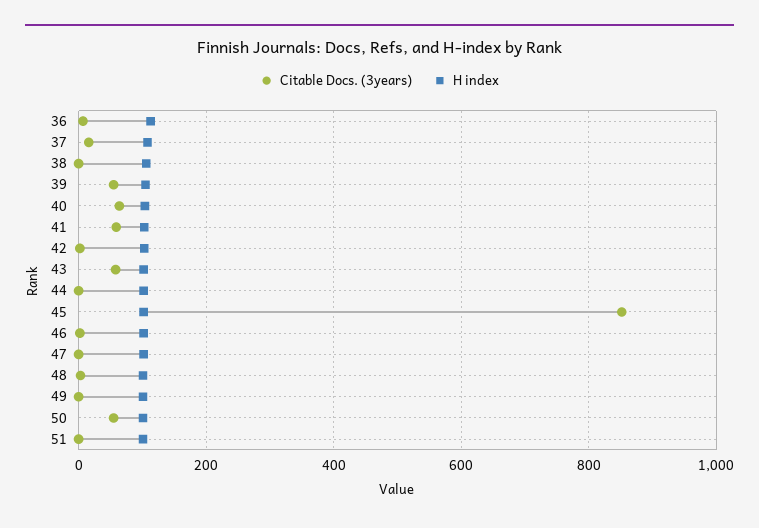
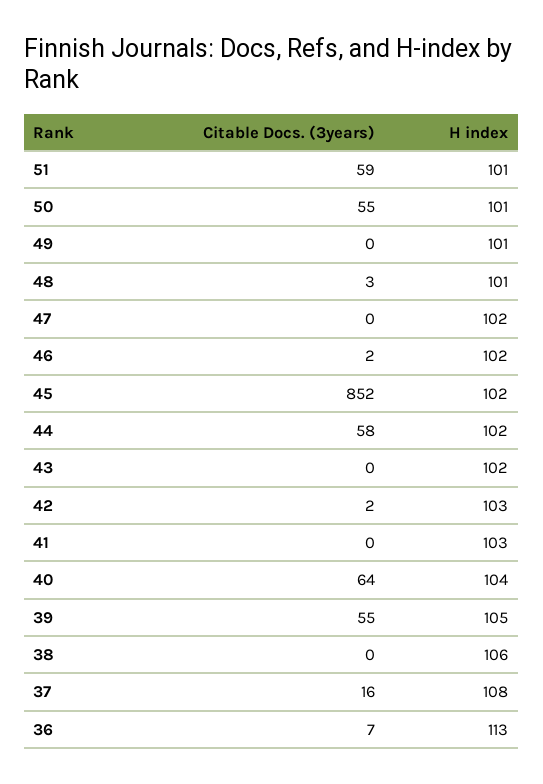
Citable Docs. (3years), 41: 60 -> 0
Citable Docs. (3years), 43: 60 -> 0
Citable Docs. (3years), 44: 0 -> 58
Citable Docs. (3years), 51: 0 -> 59

